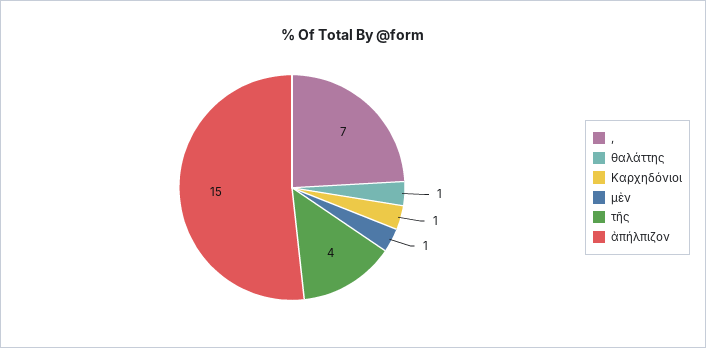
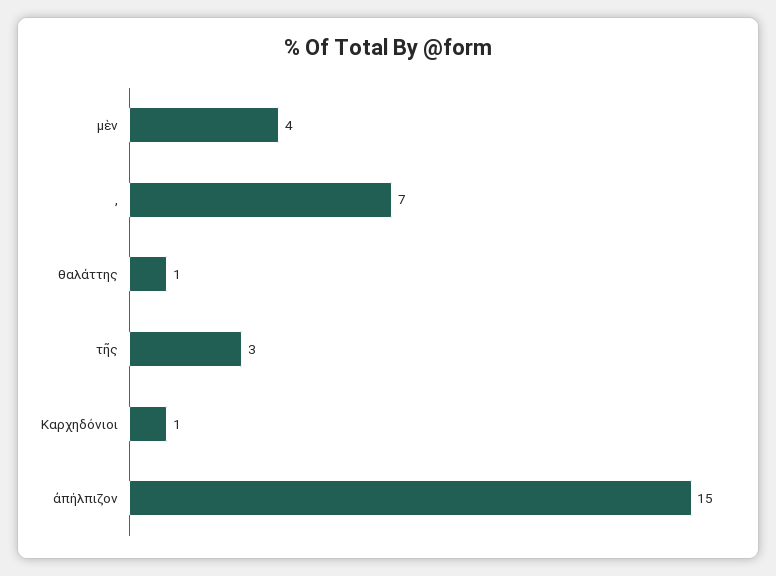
μὲν: 1 -> 4
τῆς: 4 -> 3

